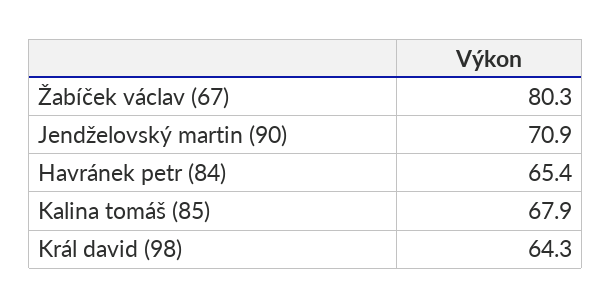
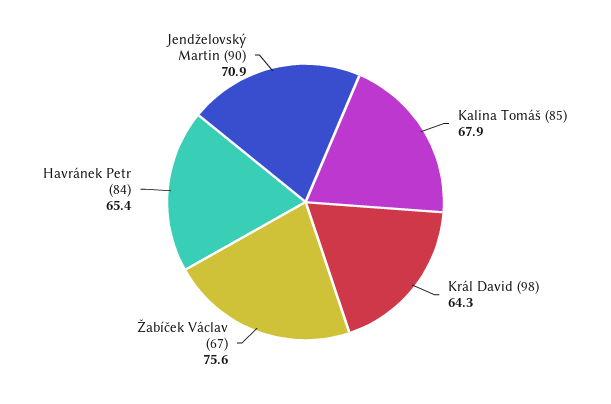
Žabíček václav (67): 80.3 -> 75.6

